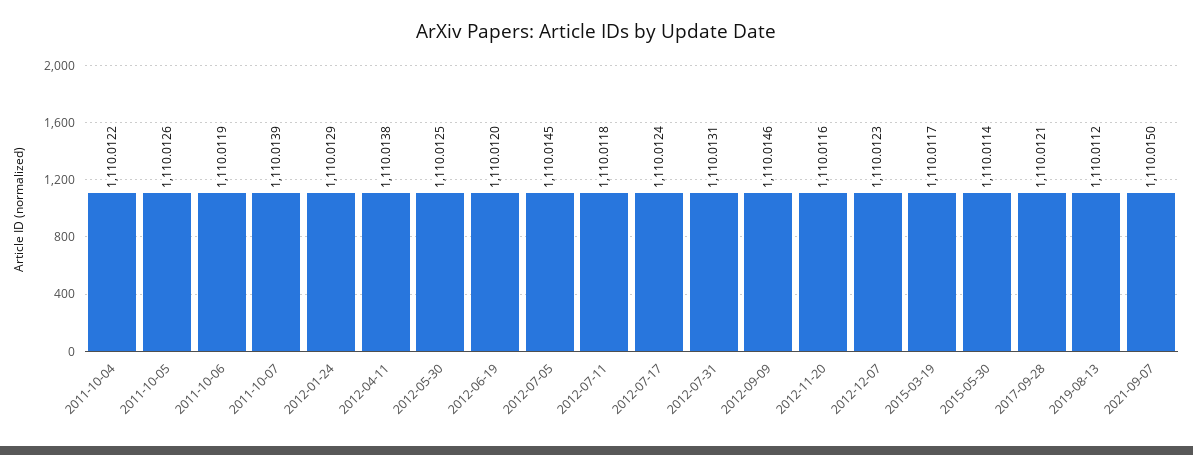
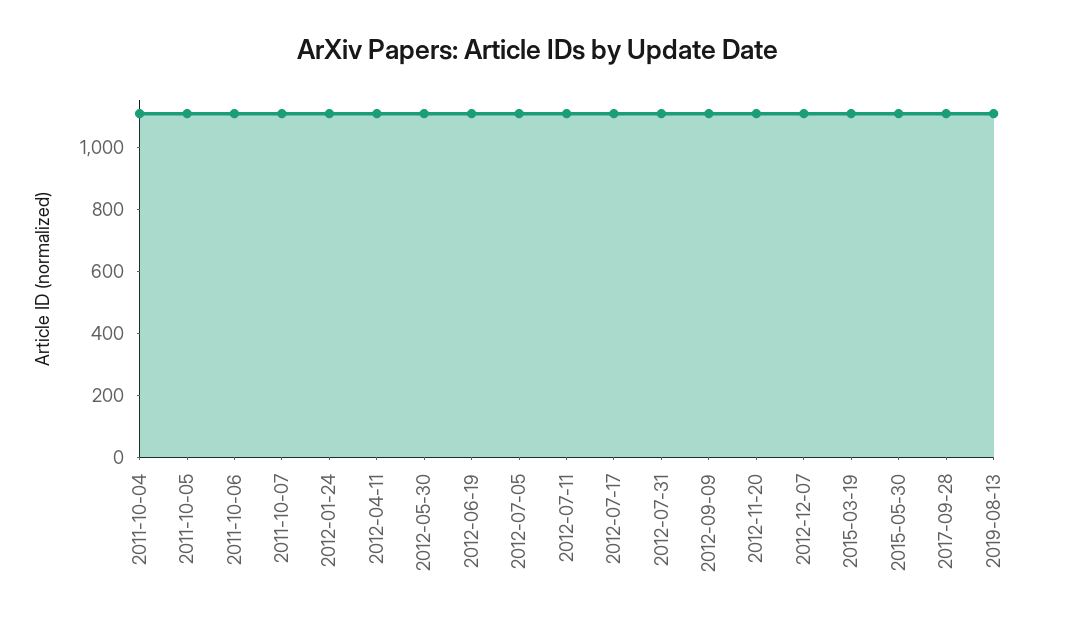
2021-09-07: 1110.015 -> none

